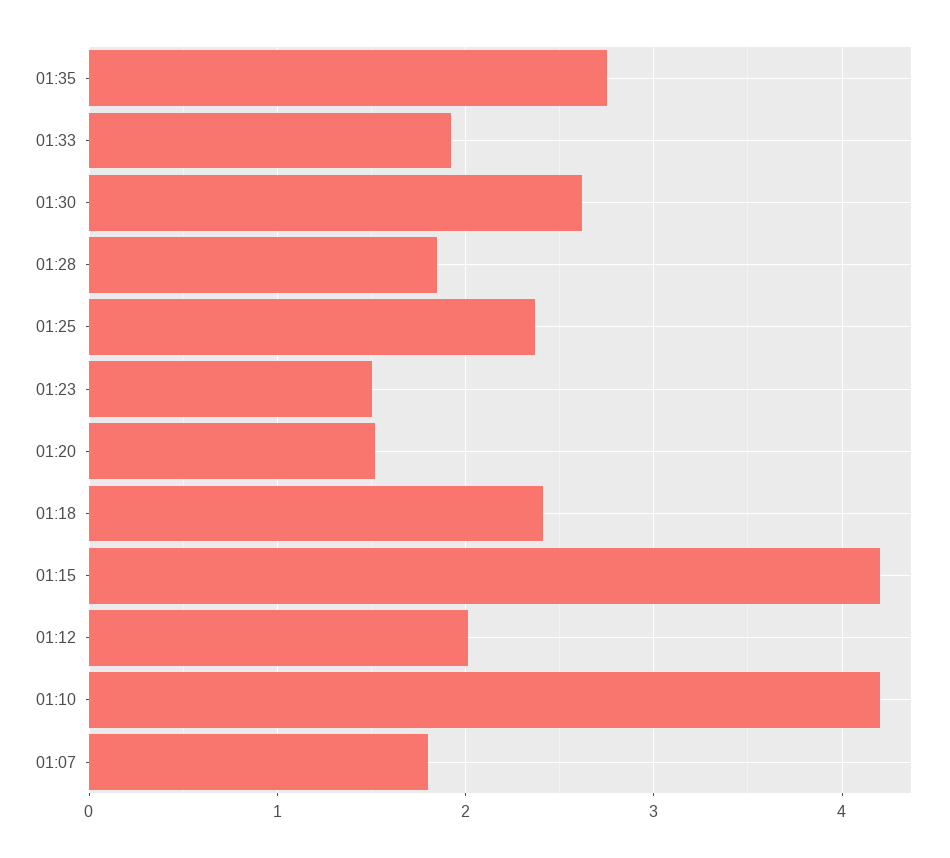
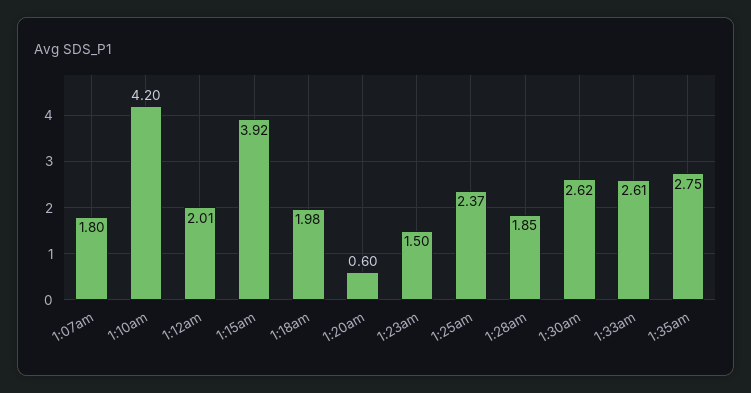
01:33: 1.9 -> 2.61
01:20: 1.5 -> 0.6
01:18: 2.4 -> 1.98
01:15: 4.2 -> 3.92

